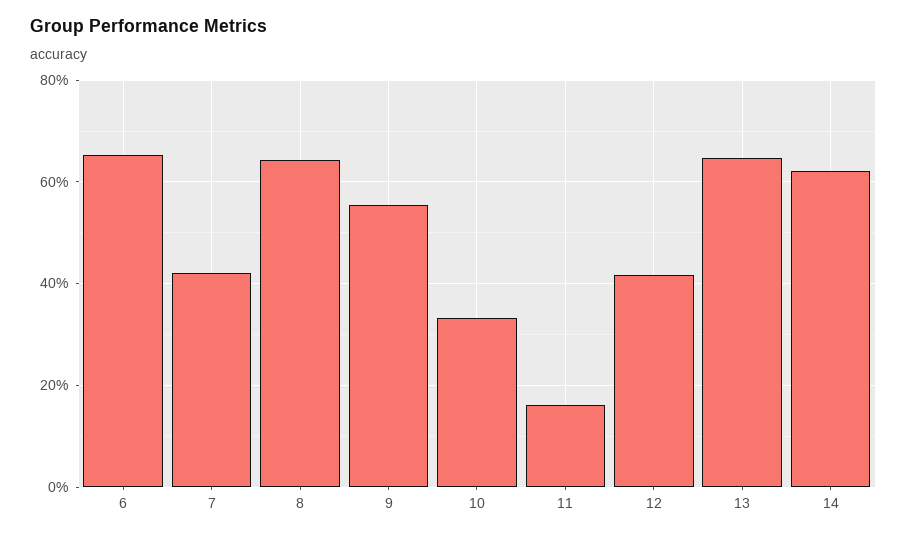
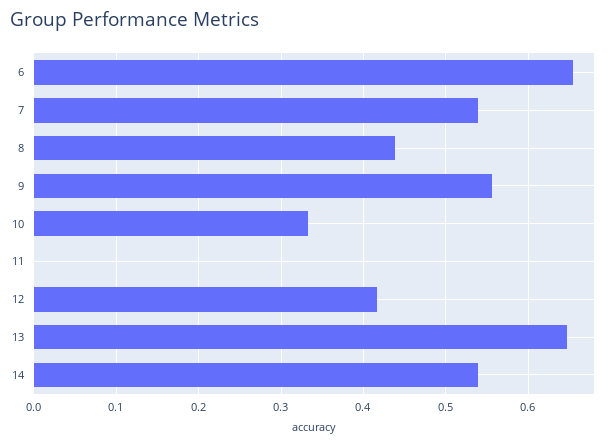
7: 0.42 -> 0.54
8: 0.64 -> 0.44
11: 0.16 -> 0
14: 0.62 -> 0.54

